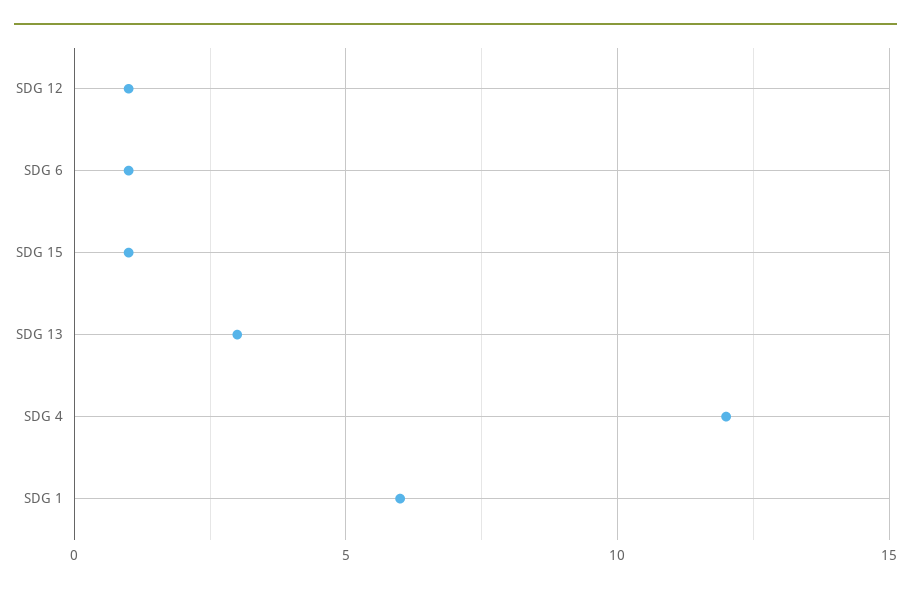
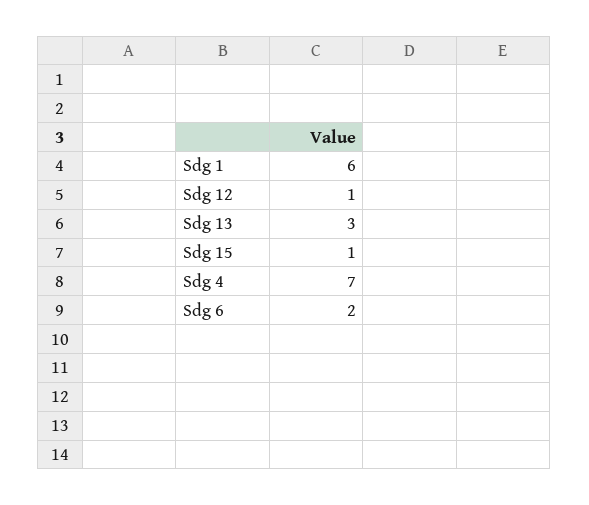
SDG 6: 1 -> 2
SDG 4: 12 -> 7

